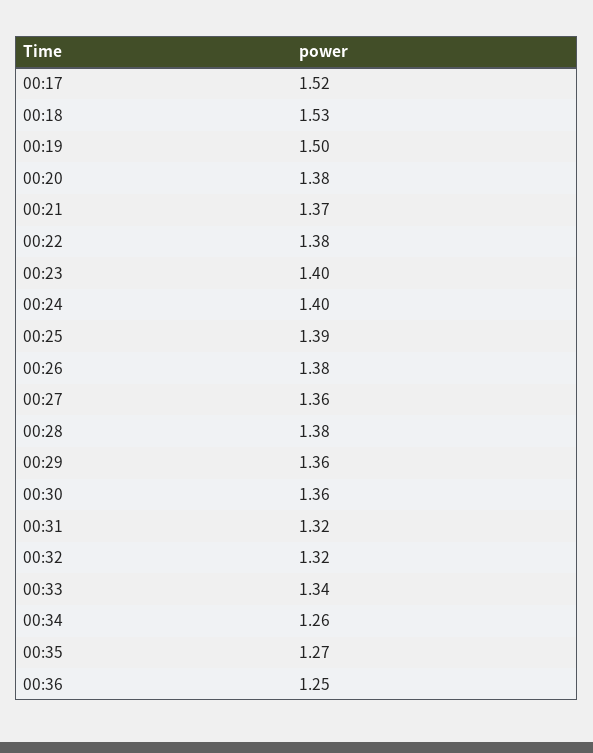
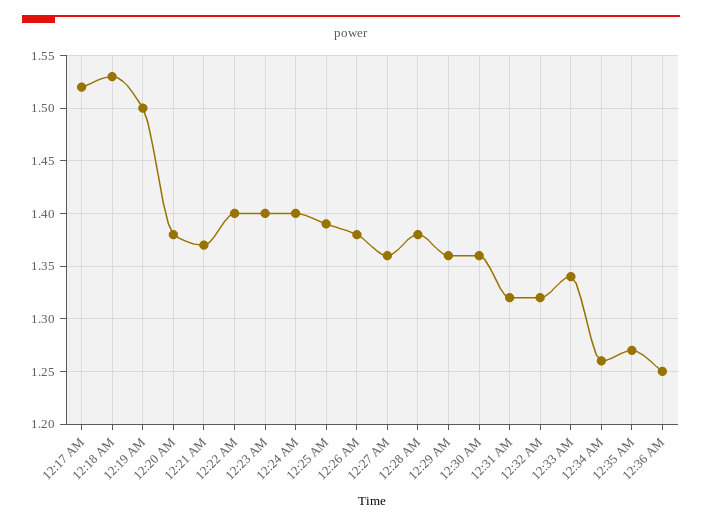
00:22: 1.38 -> 1.4

